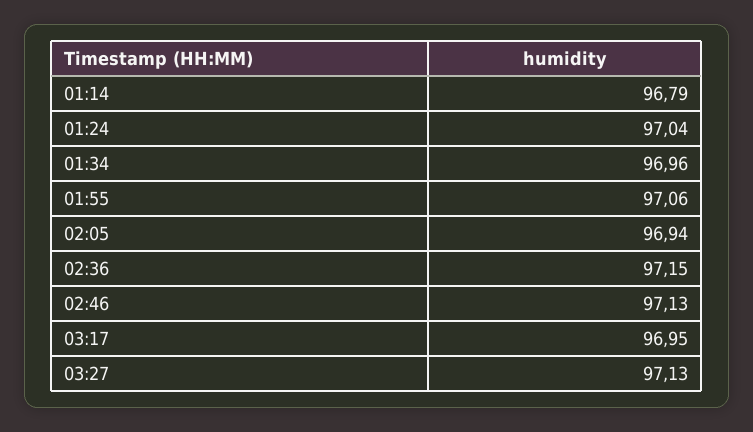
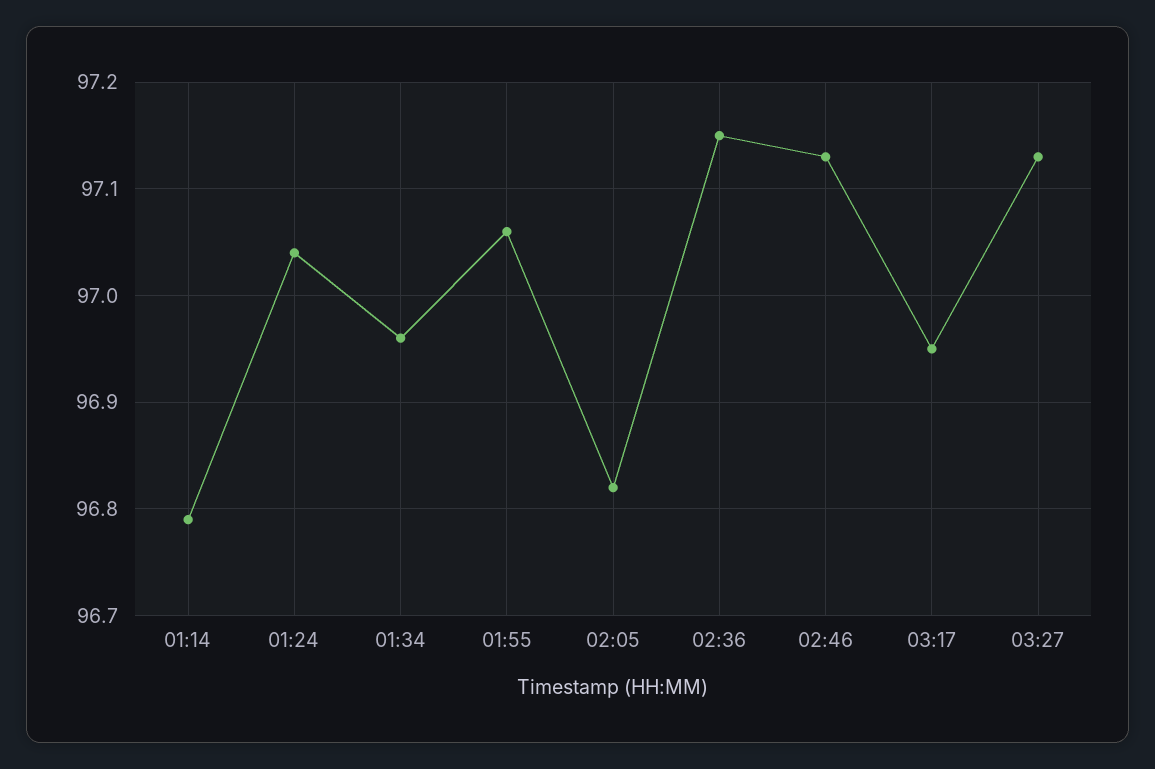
02:05: 96.94 -> 96.82

